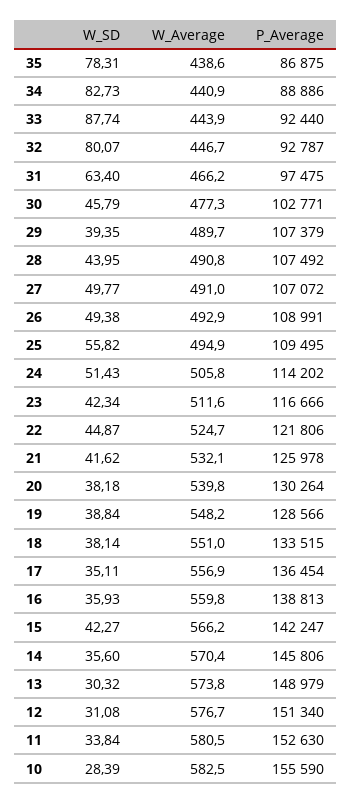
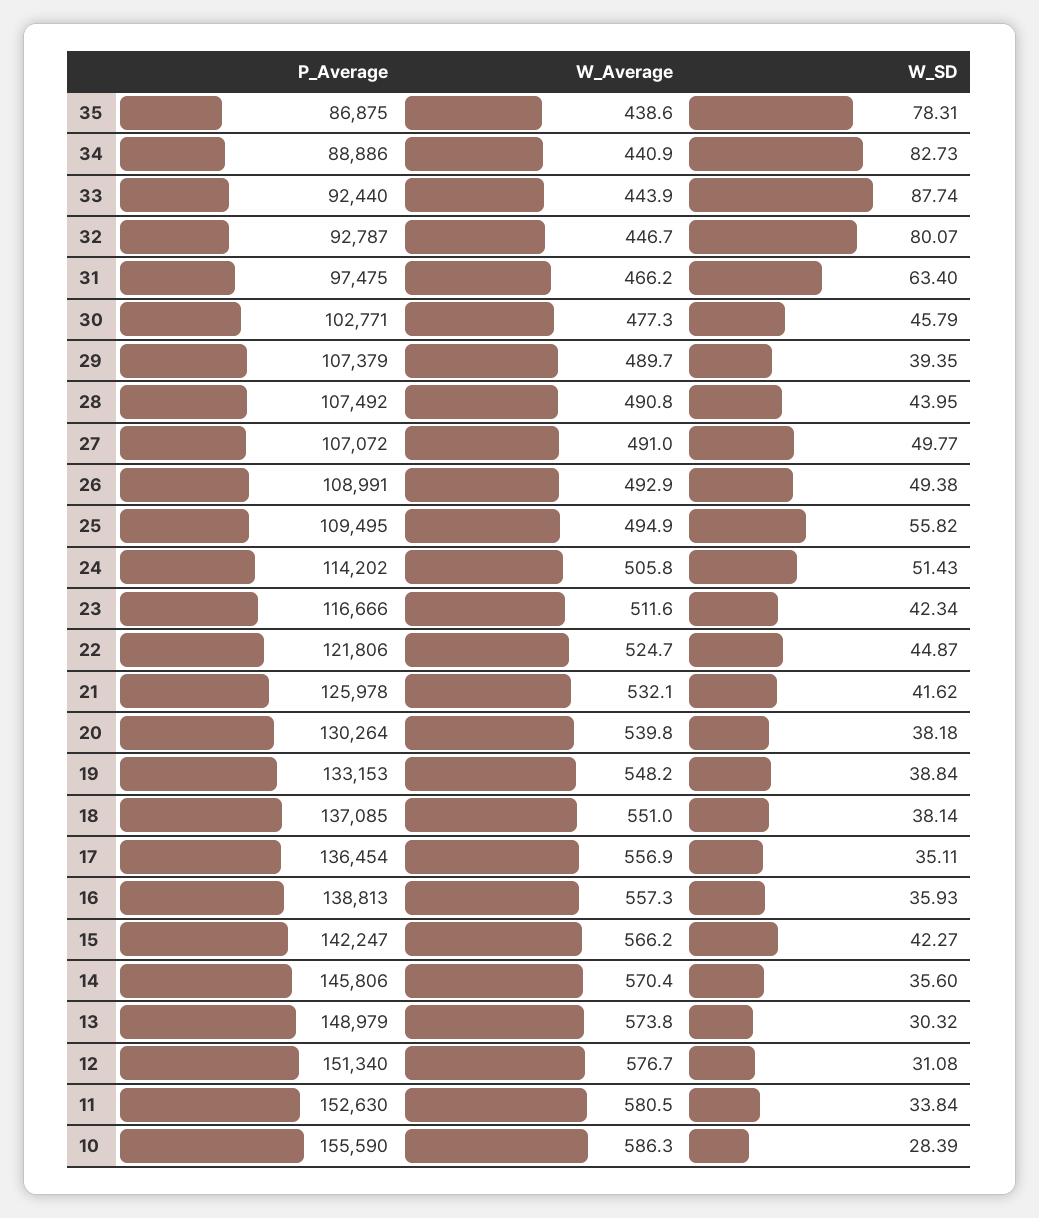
P_Average, 19: 128566 -> 133153
P_Average, 18: 133515 -> 137085
W_Average, 16: 559.8 -> 557.3
W_Average, 10: 582.5 -> 586.3

